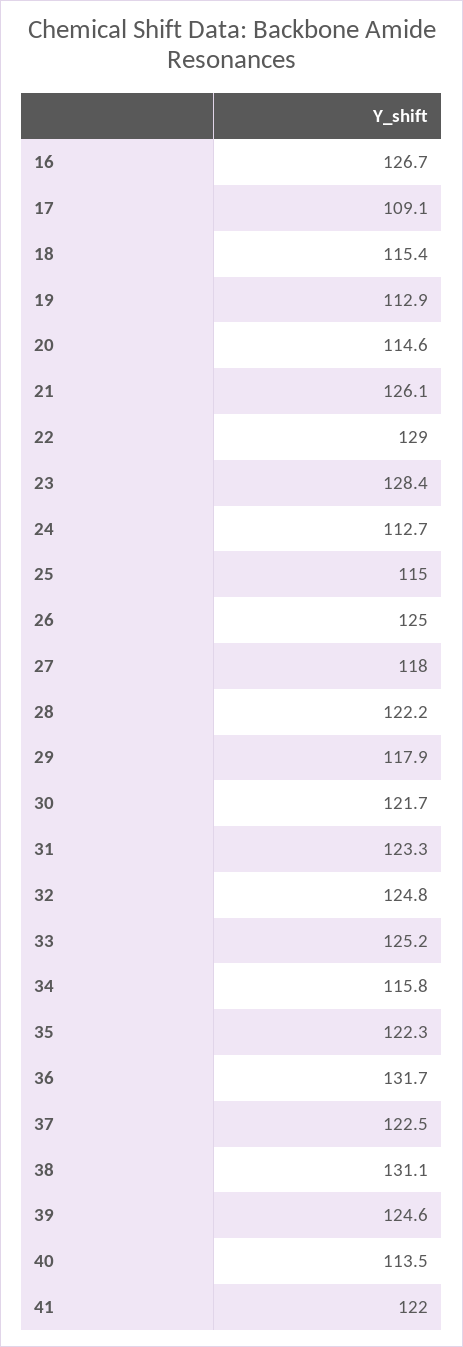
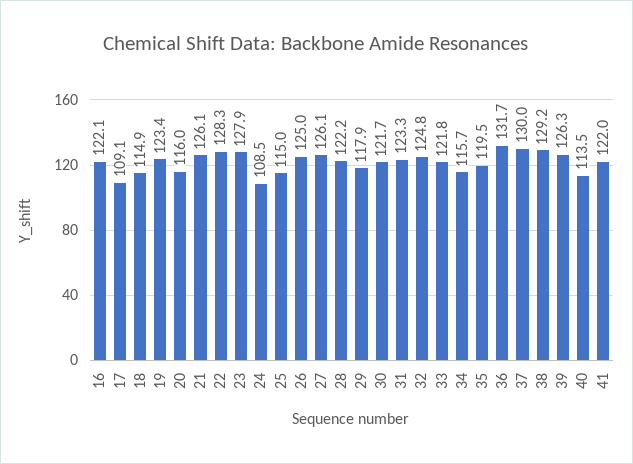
16: 126.7 -> 122.1
18: 115.4 -> 114.9
19: 112.9 -> 123.4
20: 114.6 -> 116
22: 129 -> 128.3
23: 128.4 -> 127.9
24: 112.7 -> 108.5
27: 118 -> 126.1
33: 125.2 -> 121.8
34: 115.8 -> 115.7
35: 122.3 -> 119.5
37: 122.5 -> 130
38: 131.1 -> 129.2
39: 124.6 -> 126.3

